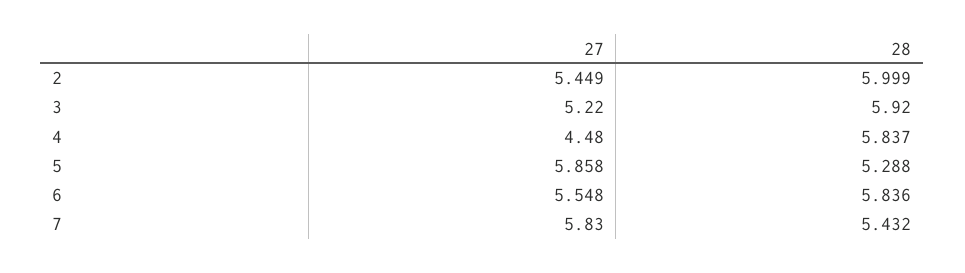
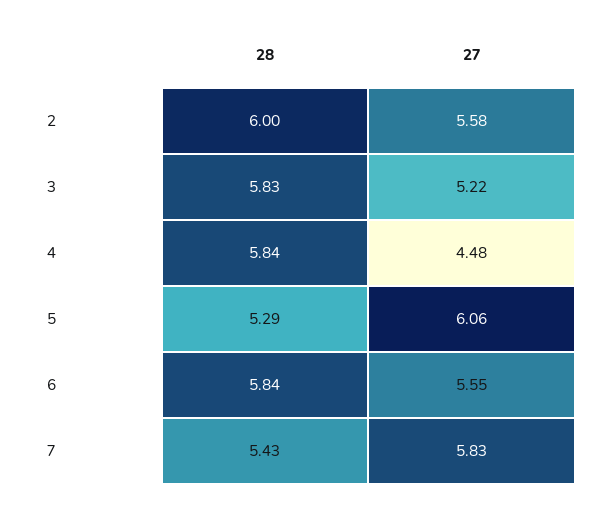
27, 2: 5.449 -> 5.58
28, 3: 5.92 -> 5.83
27, 5: 5.858 -> 6.06

